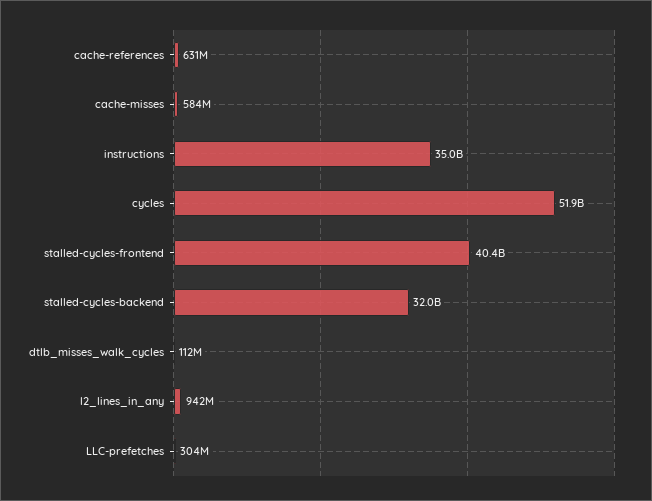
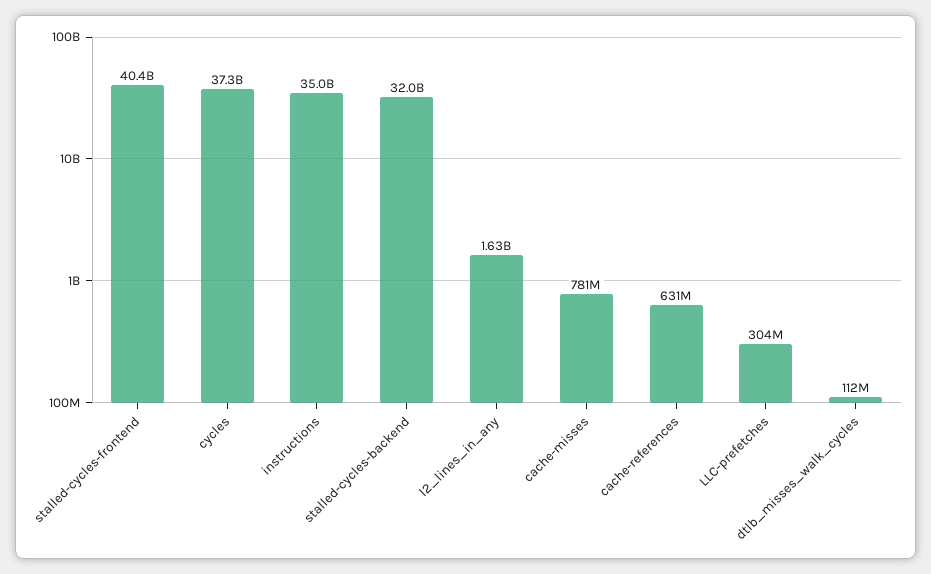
cache-misses: 584000000 -> 781000000
cycles: 51900000000 -> 37300000000
l2_lines_in_any: 942000000 -> 1630000000

